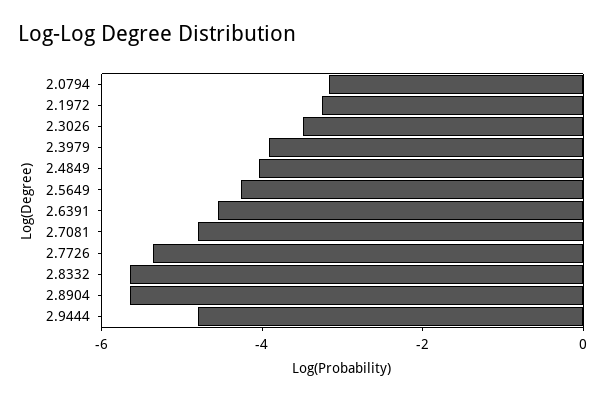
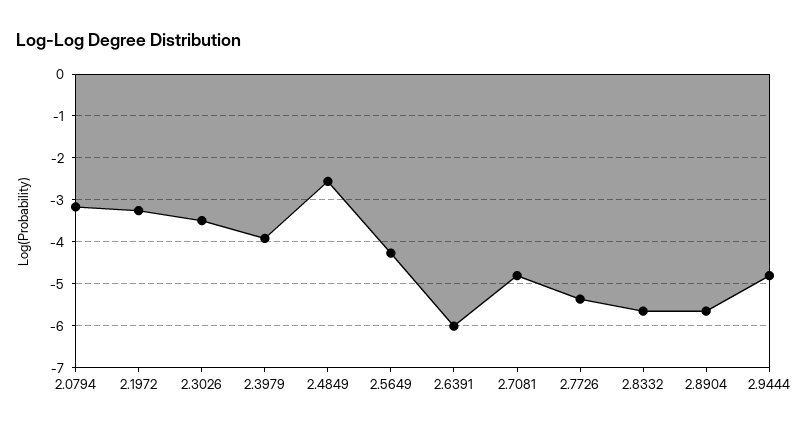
2.4849: -4 -> -2.6
2.6391: -4.5 -> -6

